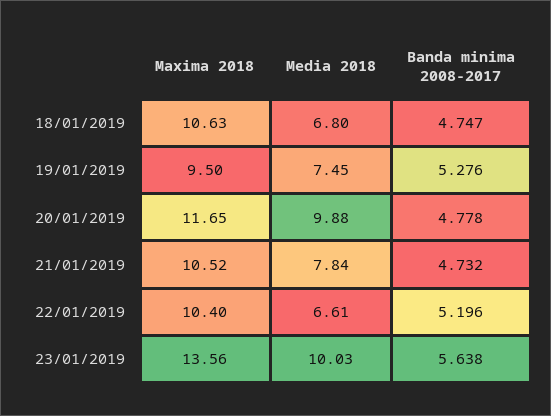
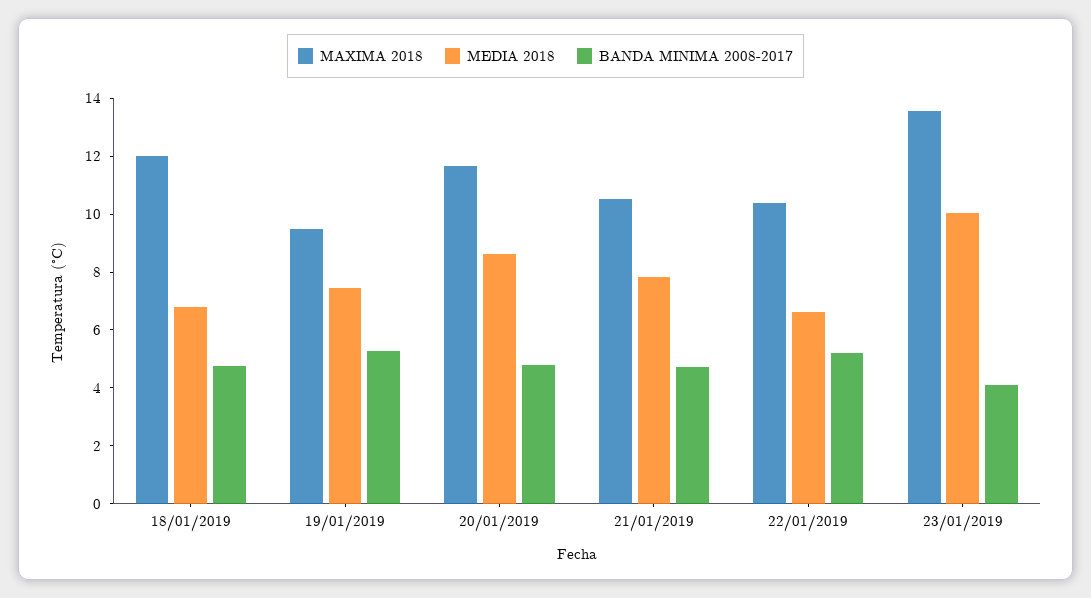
Maxima 2018, 18/01/2019: 10.63 -> 12
Media 2018, 20/01/2019: 9.88 -> 8.5
Banda minima 2008-2017, 23/01/2019: 5.638 -> 4

